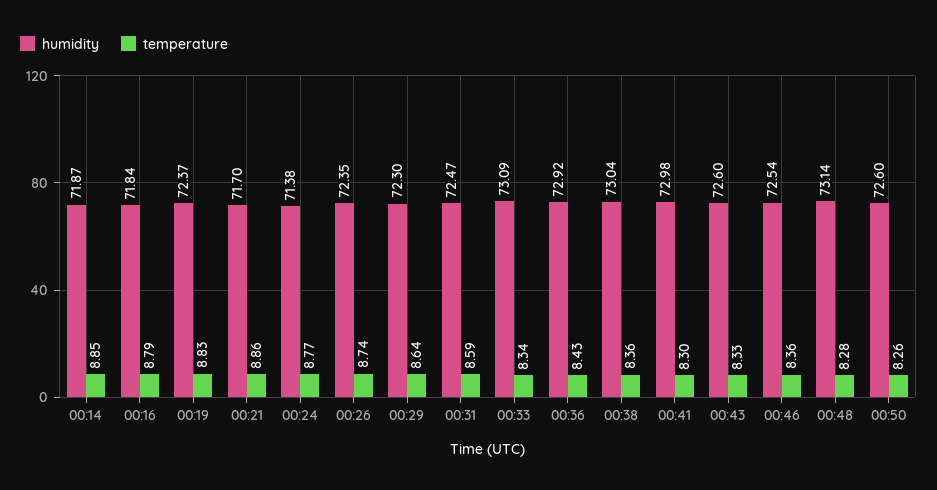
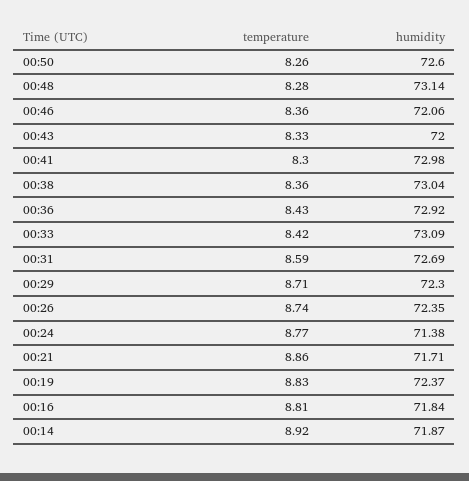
temperature, 00:14: 8.85 -> 8.92
temperature, 00:16: 8.79 -> 8.81
humidity, 00:21: 71.7 -> 71.71
temperature, 00:29: 8.64 -> 8.71
humidity, 00:31: 72.47 -> 72.69
temperature, 00:33: 8.34 -> 8.42
humidity, 00:43: 72.6 -> 72
humidity, 00:46: 72.54 -> 72.06

